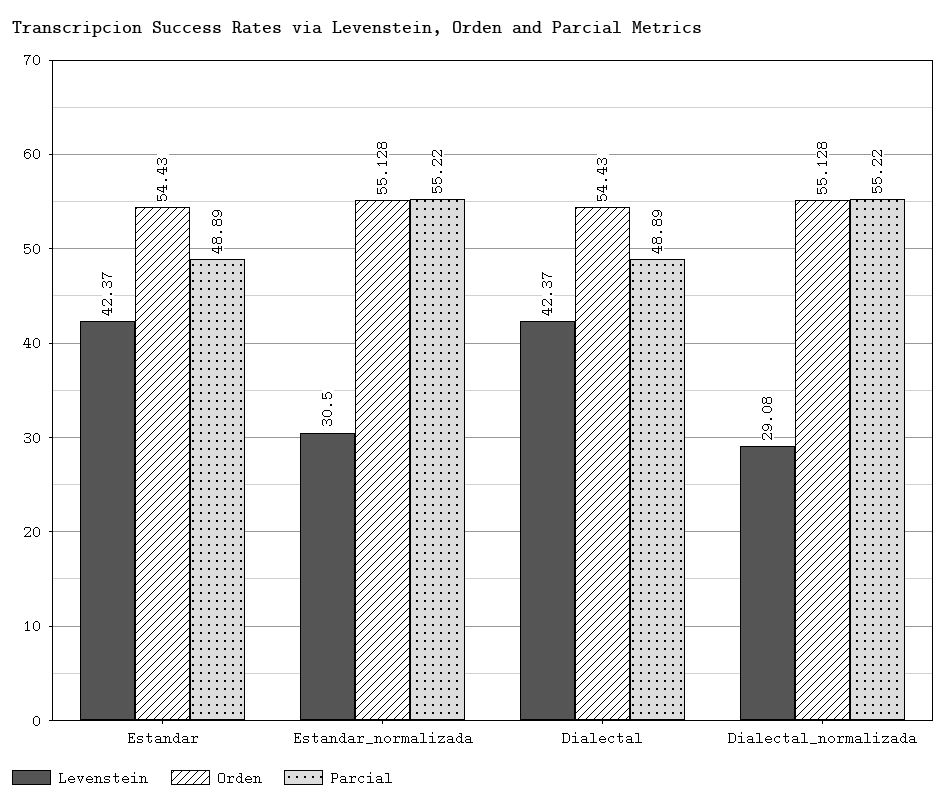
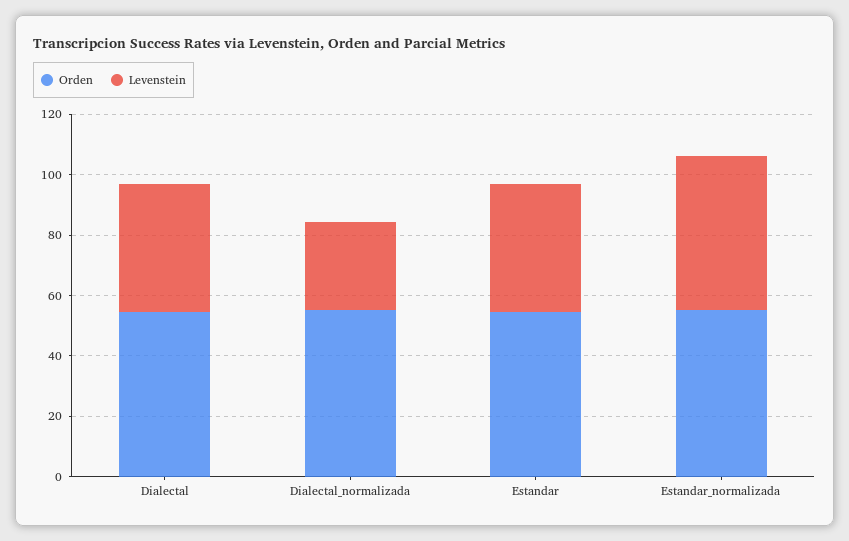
Parcial, Estandar: 48.89 -> none
Levenstein, Estandar_normalizada: 30.5 -> 50
Parcial, Estandar_normalizada: 55.22 -> none
Parcial, Dialectal: 48.89 -> none
Parcial, Dialectal_normalizada: 55.22 -> none

